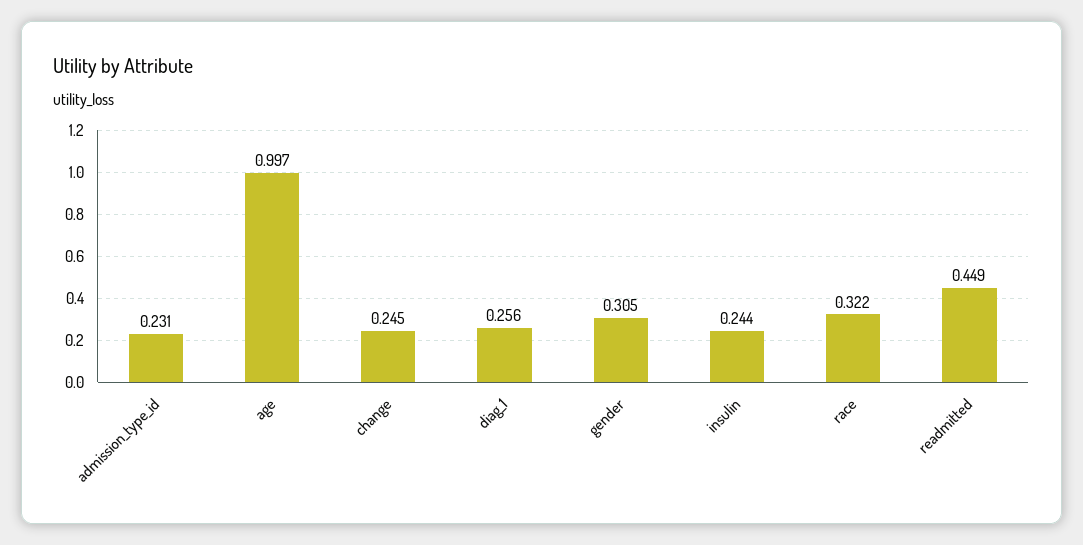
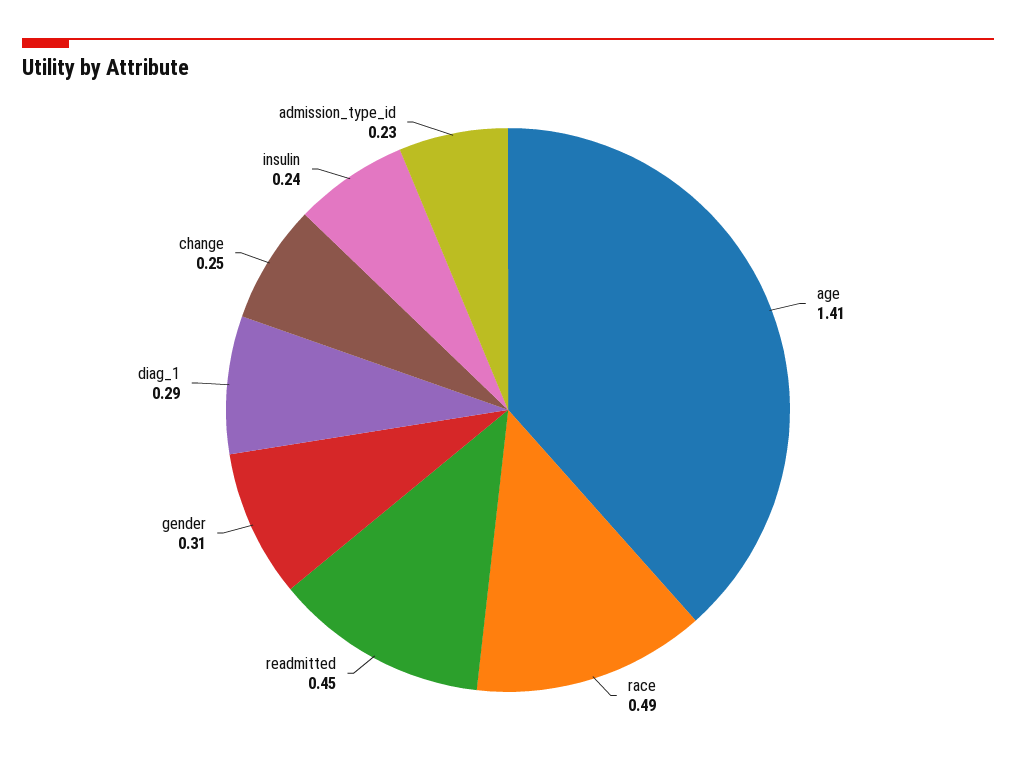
age: 0.997 -> 1.41
diag_1: 0.256 -> 0.29
race: 0.322 -> 0.49

